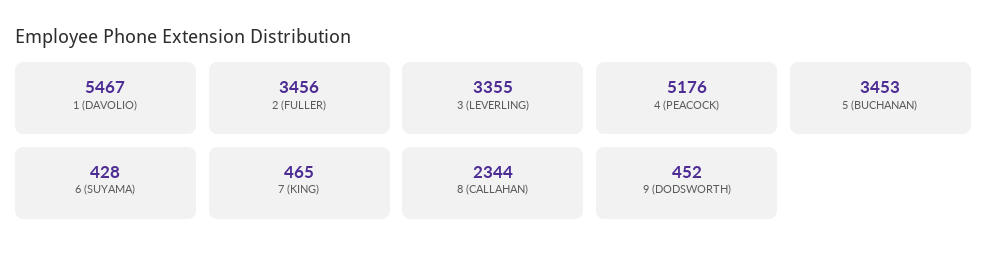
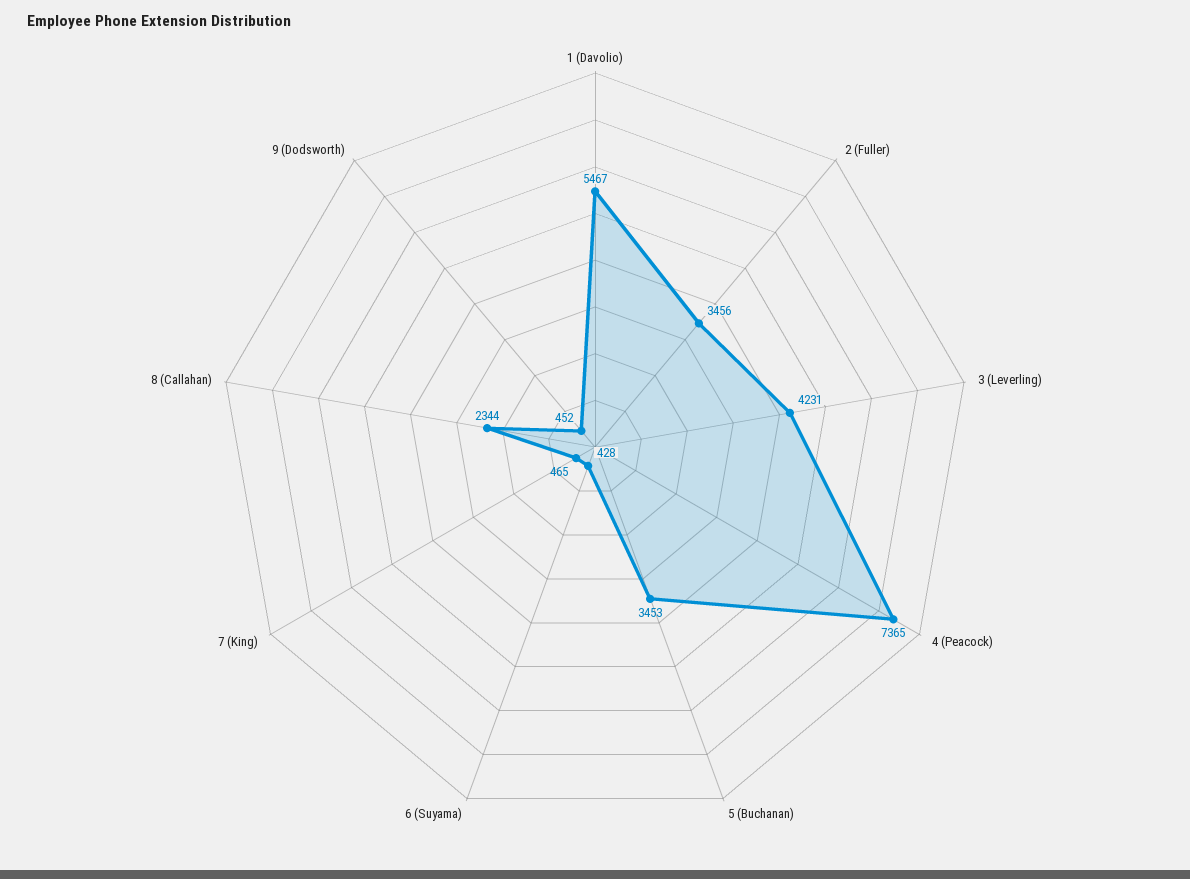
3 (LEVERLING): 3355 -> 4231
4 (PEACOCK): 5176 -> 7365

